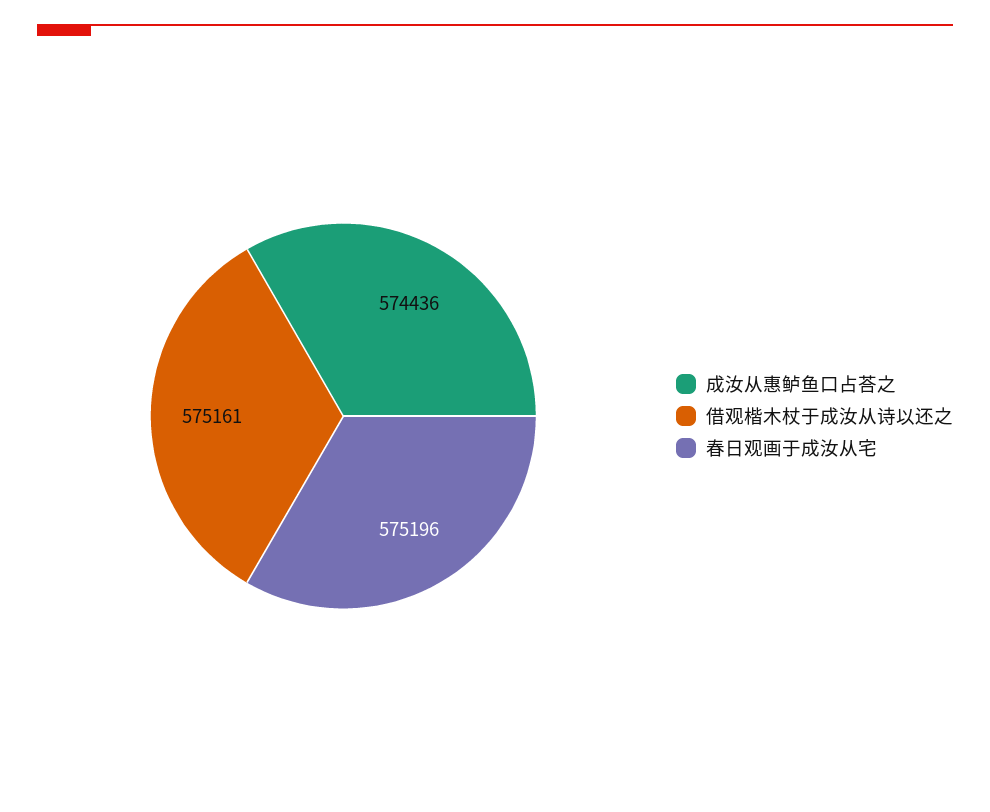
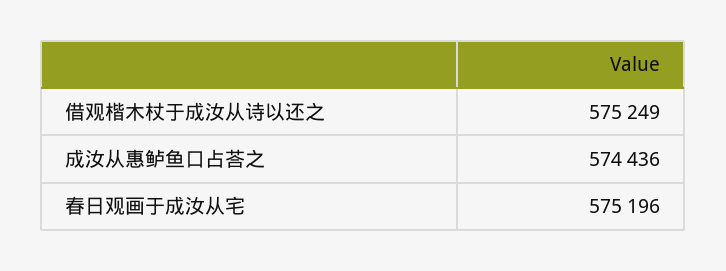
借观楷木杖于成汝从诗以还之: 575161 -> 575249

